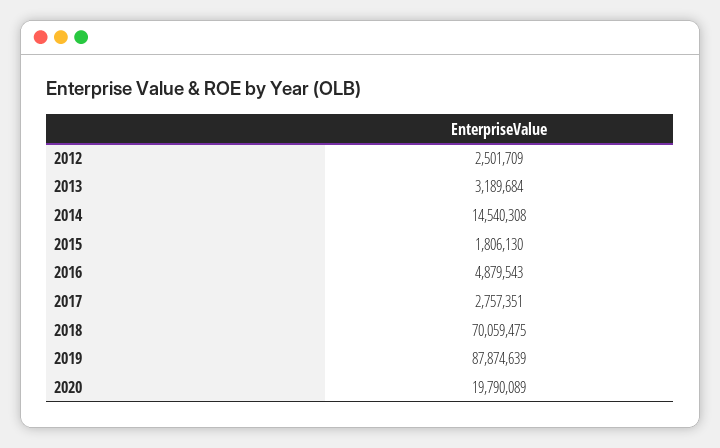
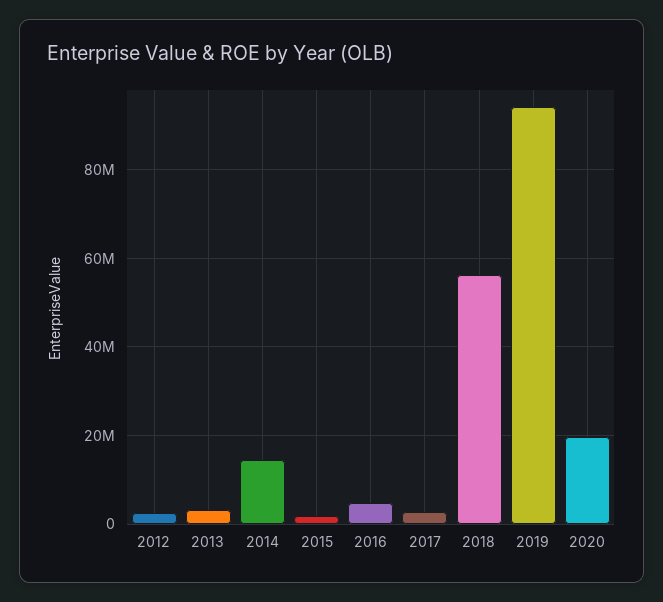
2018: 70059475 -> 56000000
2019: 87874639 -> 94000000

